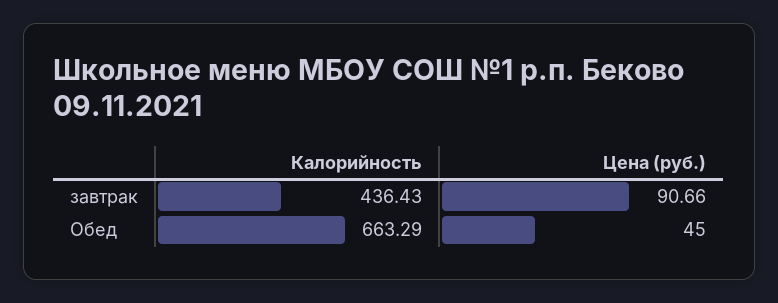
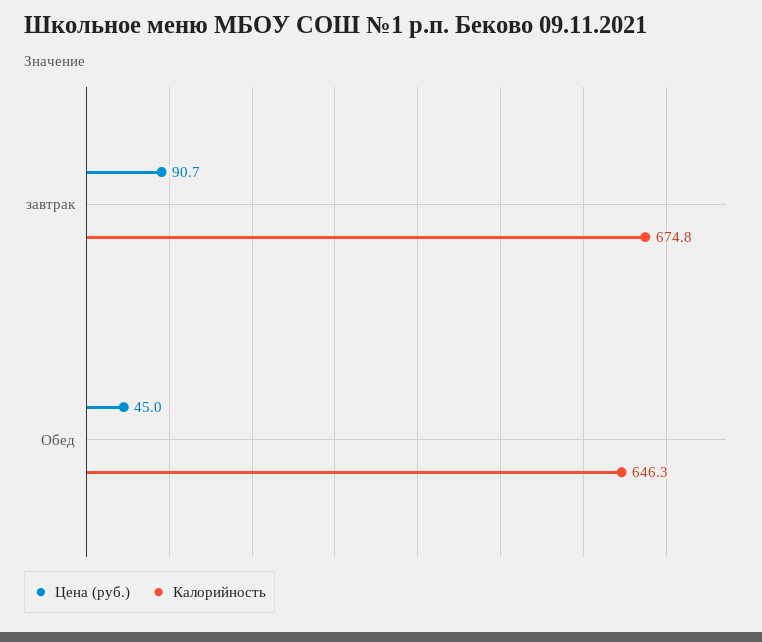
Калорийность, завтрак: 436.43 -> 674.8
Калорийность, Обед: 663.29 -> 646.3

